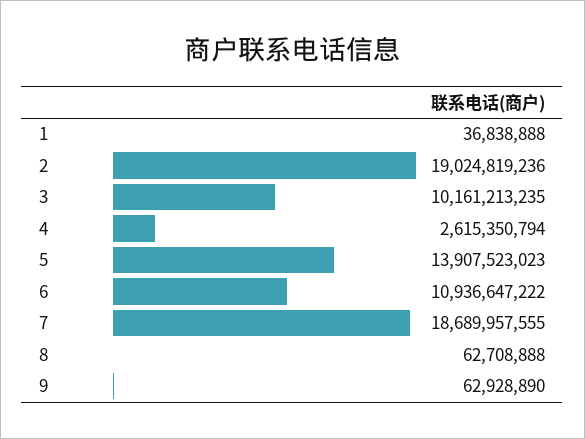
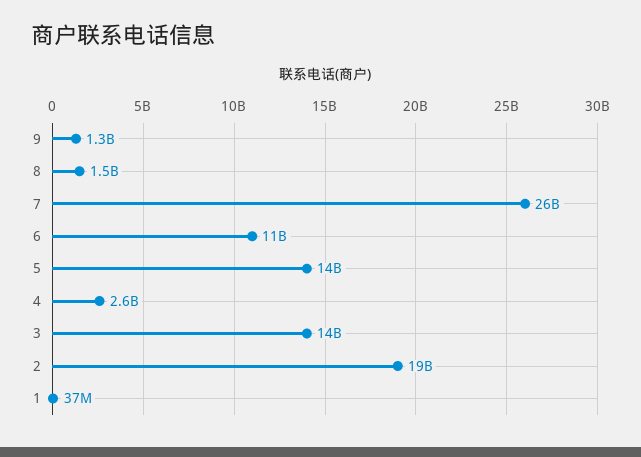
3: 10161213235 -> 14000000000
7: 18689957555 -> 26000000000
8: 62708888 -> 1500000000
9: 62928890 -> 1300000000

